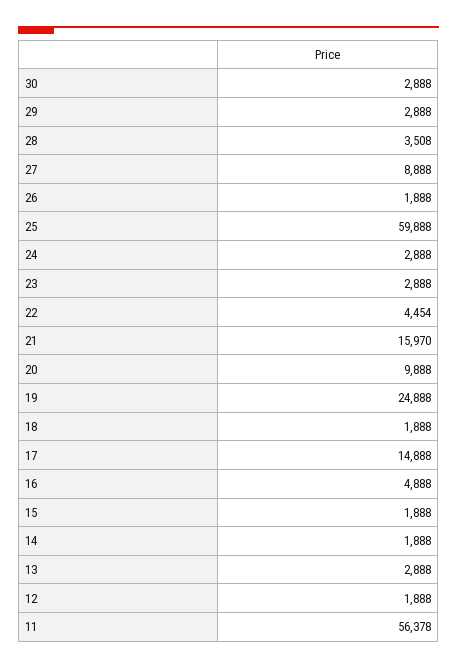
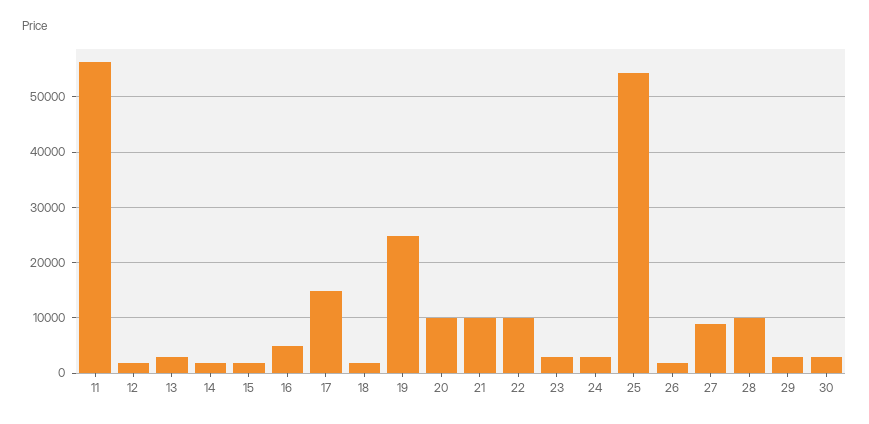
28: 3508 -> 10000
25: 59888 -> 54000
22: 4454 -> 10000
21: 15970 -> 10000

